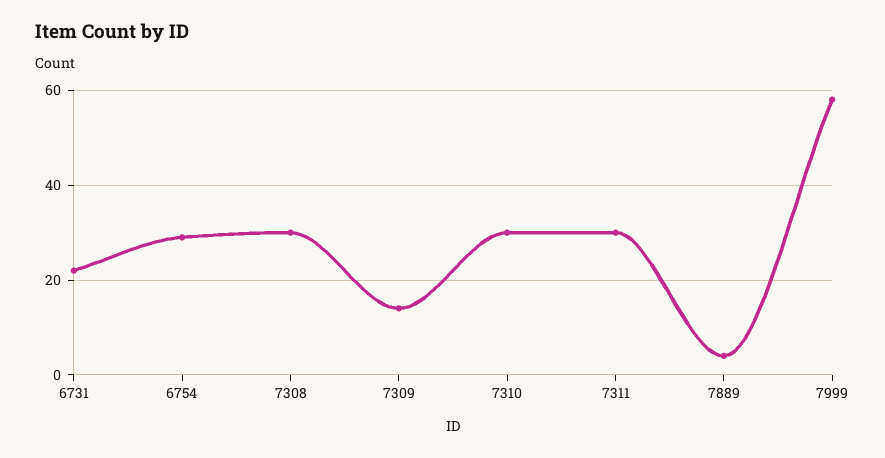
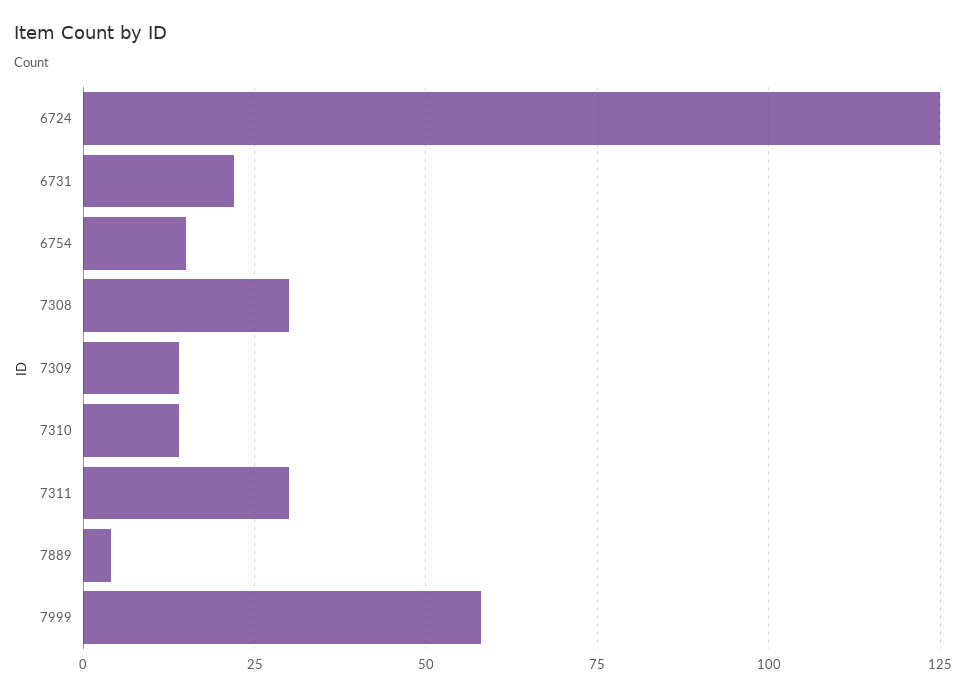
6754: 30 -> 15
7310: 30 -> 15
6724: none -> 125

